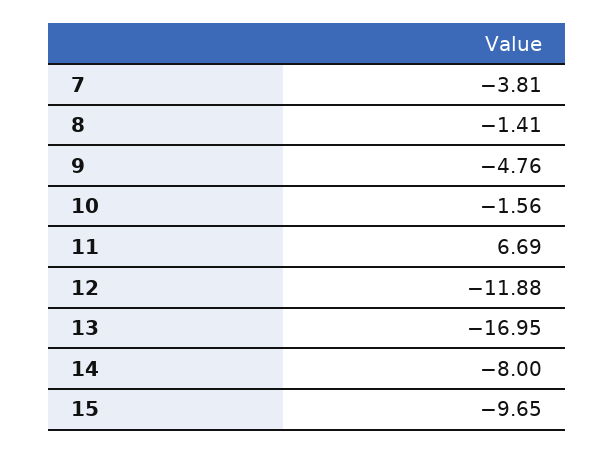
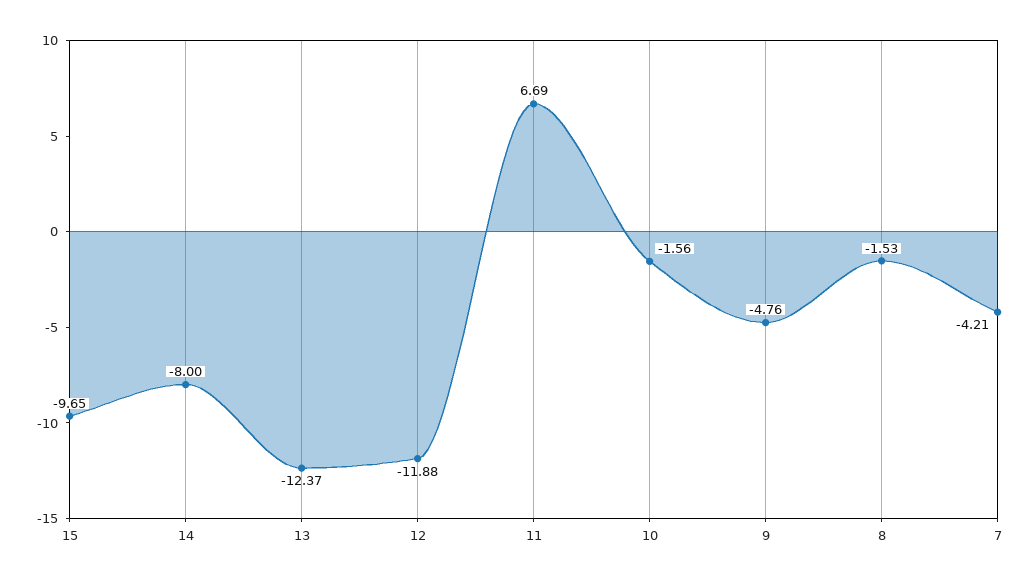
7: -3.81 -> -4.21
8: -1.41 -> -1.53
13: -16.95 -> -12.37

